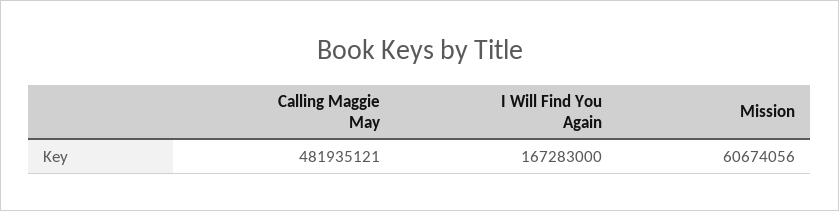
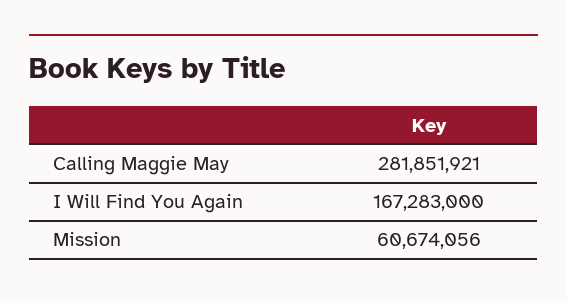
Calling Maggie May: 481935121 -> 281851921

